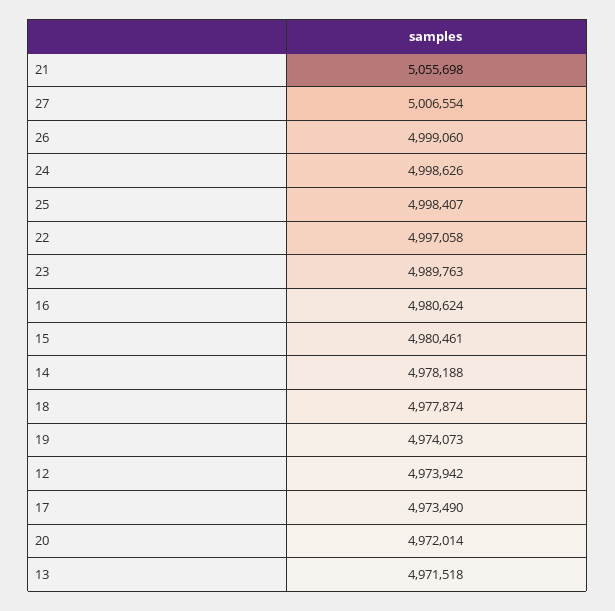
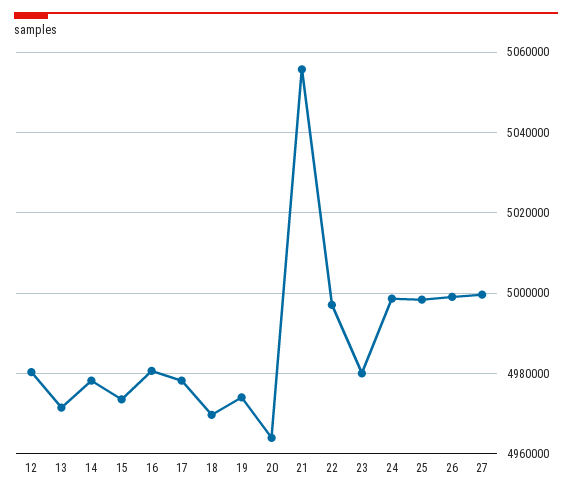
27: 5006554 -> 5000000
23: 4989763 -> 4980000
15: 4980461 -> 4974000
18: 4977874 -> 4970000
12: 4973942 -> 4980000
17: 4973490 -> 4978000
20: 4972014 -> 4964000

